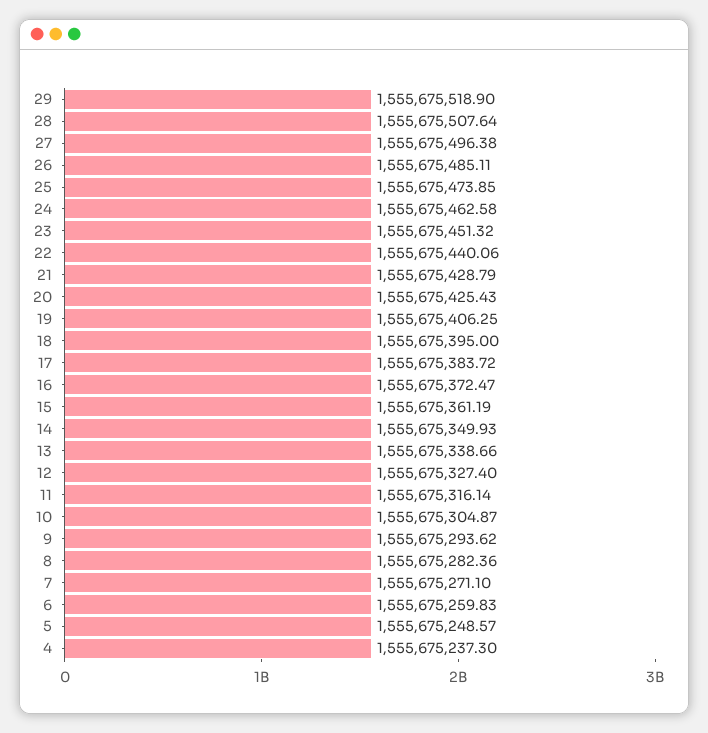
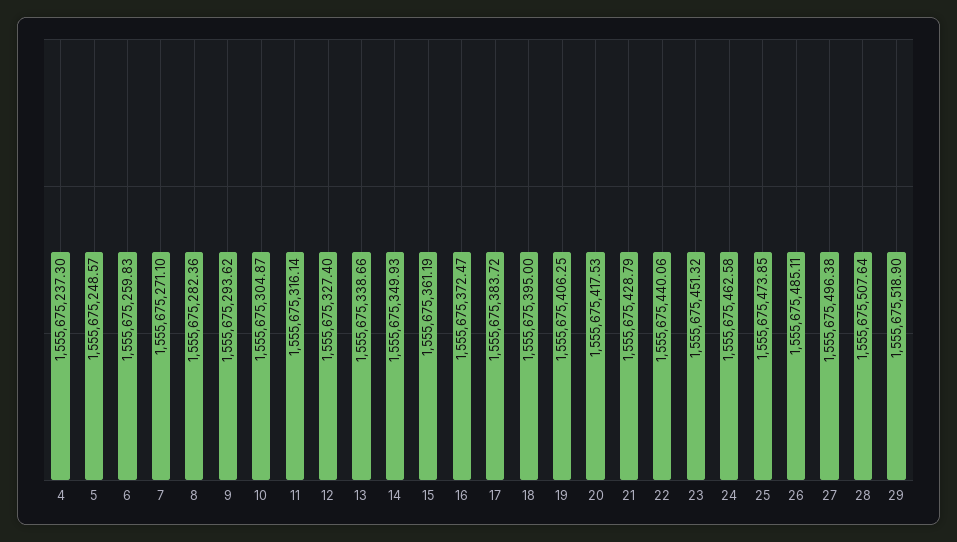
20: 1555675425.43 -> 1555675417.53

